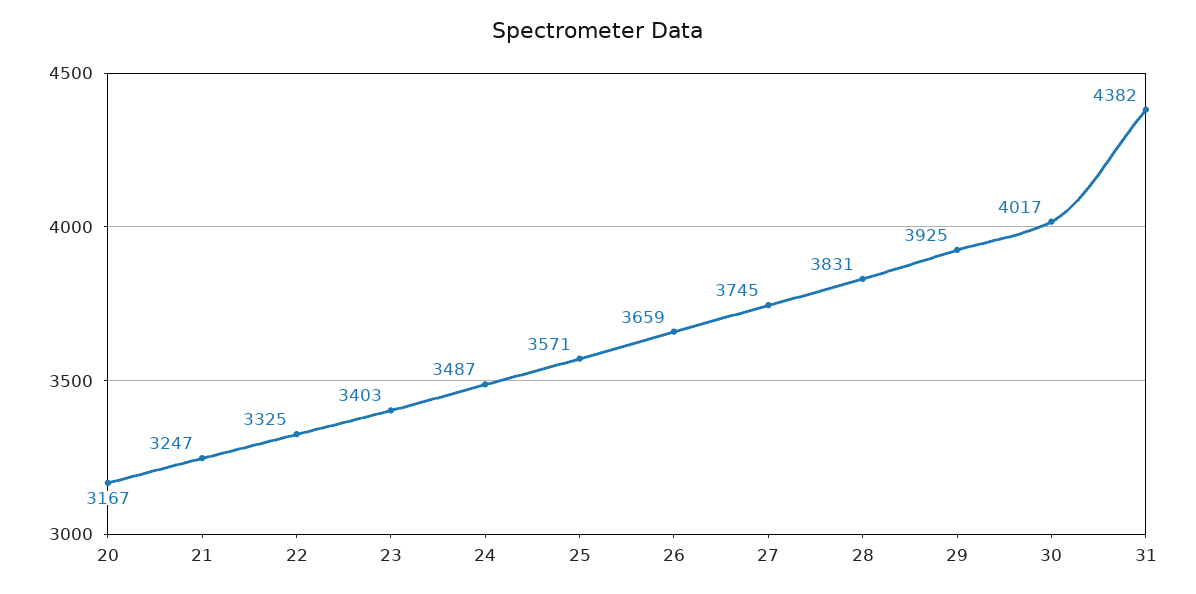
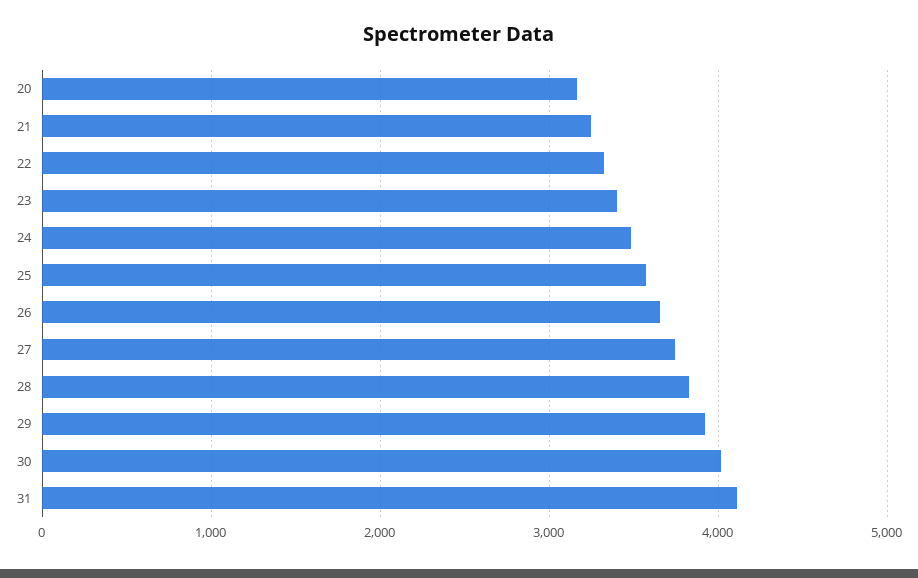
31: 4382 -> 4100

